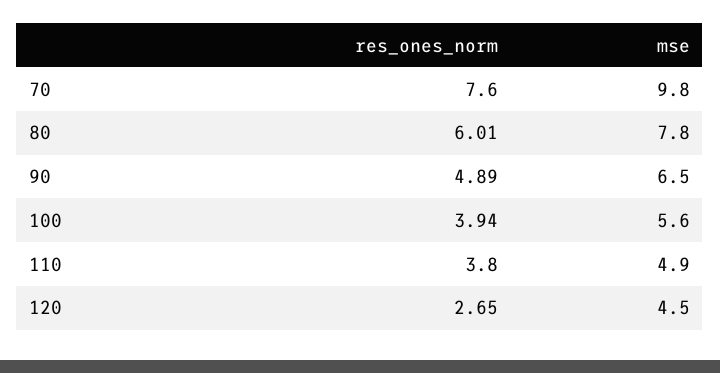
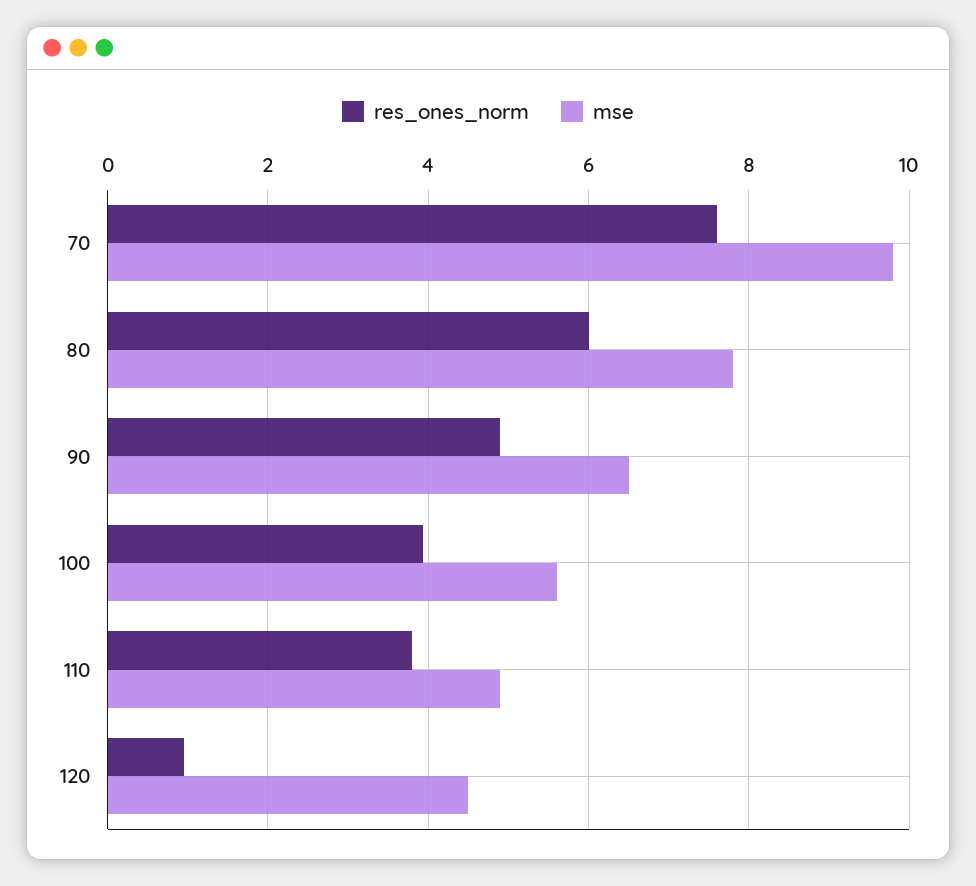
res_ones_norm, 120: 2.65 -> 1

